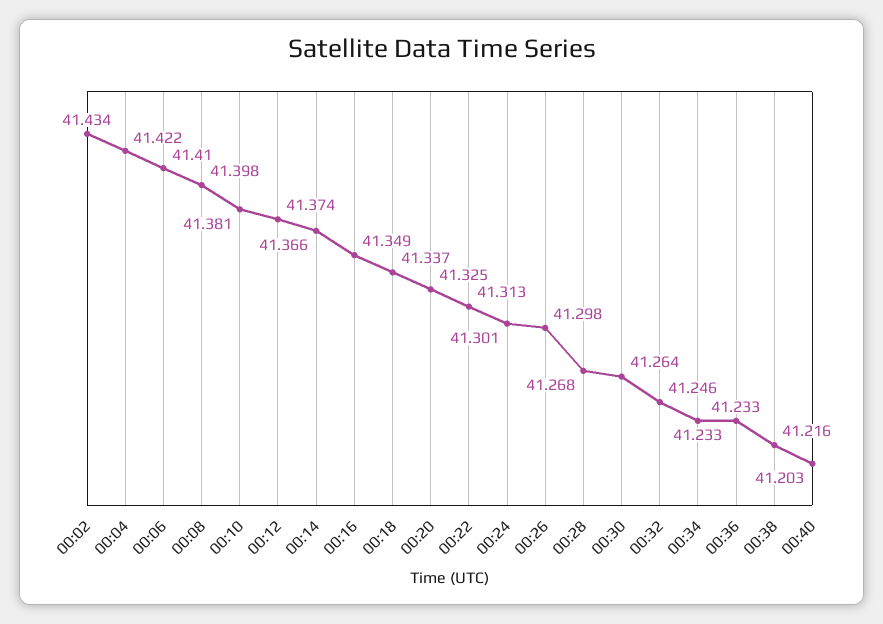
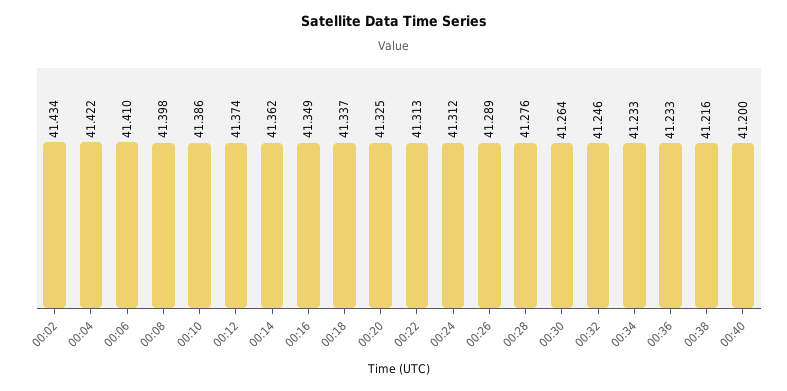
00:10: 41.381 -> 41.386
00:14: 41.366 -> 41.362
00:24: 41.301 -> 41.312
00:26: 41.298 -> 41.289
00:28: 41.268 -> 41.276
00:40: 41.203 -> 41.2

